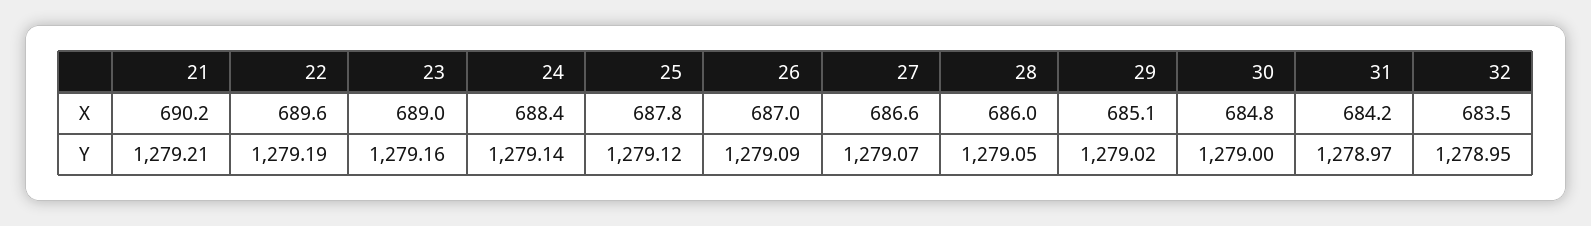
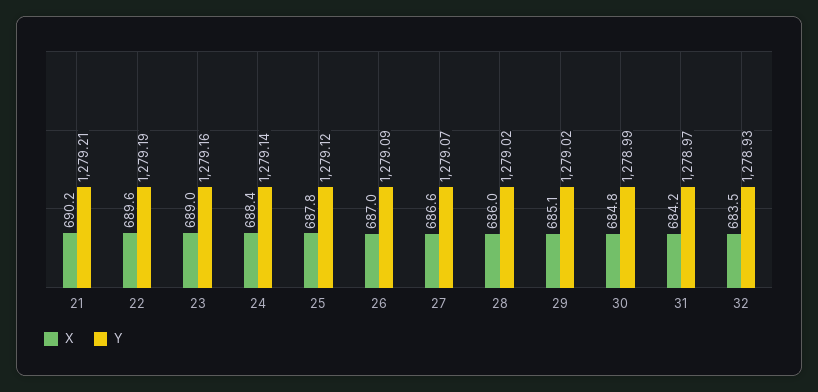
Y, 28: 1279.05 -> 1279.02
Y, 30: 1279 -> 1278.99
Y, 32: 1278.95 -> 1278.93

